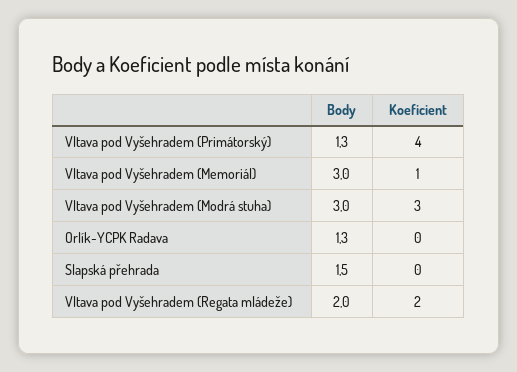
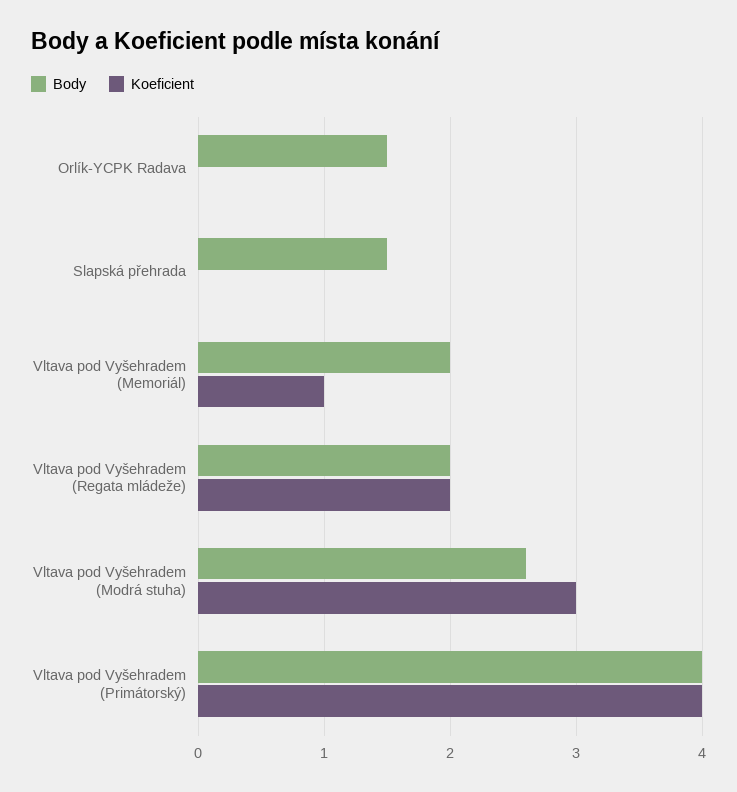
Body, Vltava pod Vyšehradem (Primátorský): 1.3 -> 4
Body, Vltava pod Vyšehradem (Memoriál): 3 -> 2
Body, Vltava pod Vyšehradem (Modrá stuha): 3 -> 2.6
Body, Orlík-YCPK Radava: 1.3 -> 1.5

